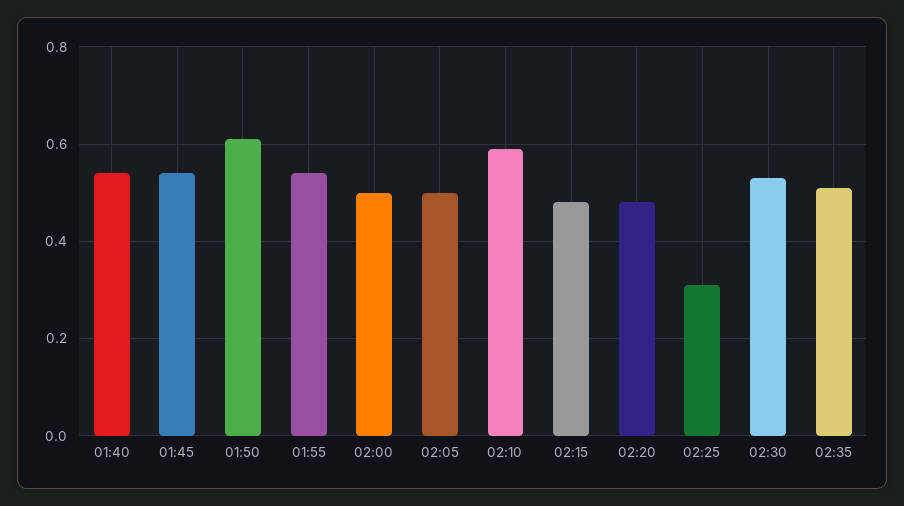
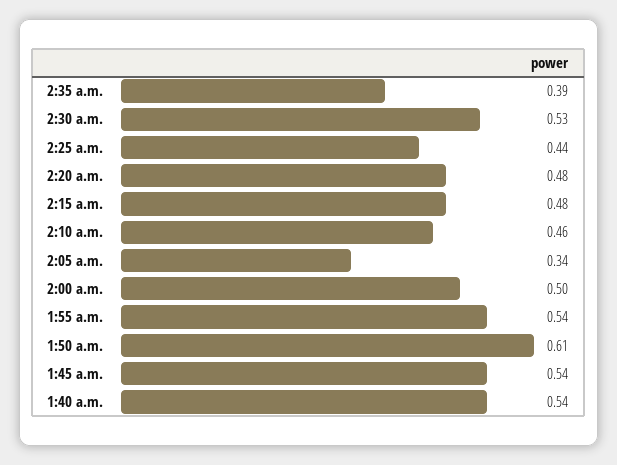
02:05: 0.5 -> 0.34
02:10: 0.6 -> 0.46
02:25: 0.3 -> 0.44
02:35: 0.5 -> 0.39

